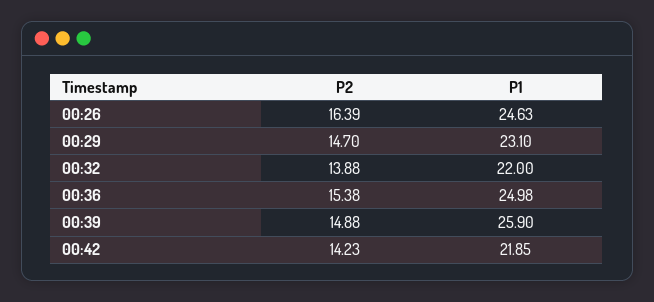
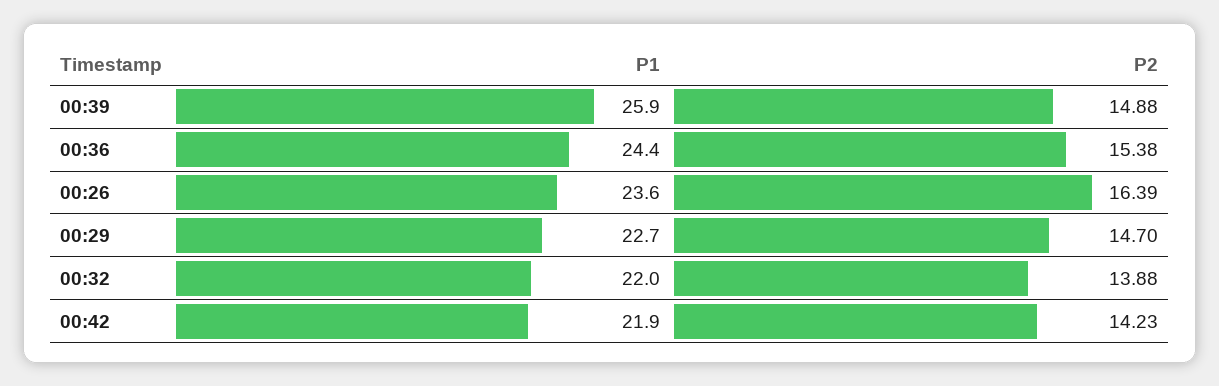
P1, 00:26: 24.63 -> 23.6
P1, 00:29: 23.1 -> 22.7
P1, 00:36: 24.98 -> 24.4

